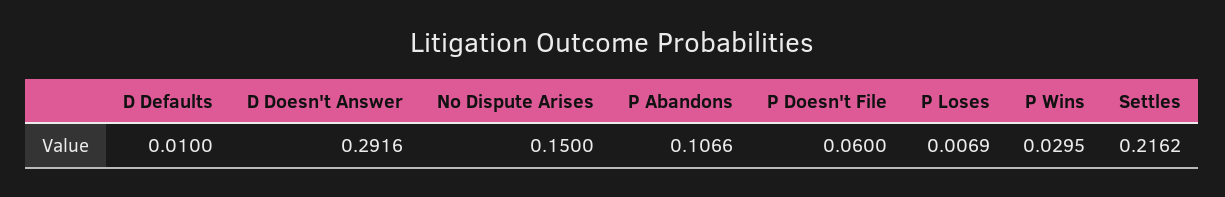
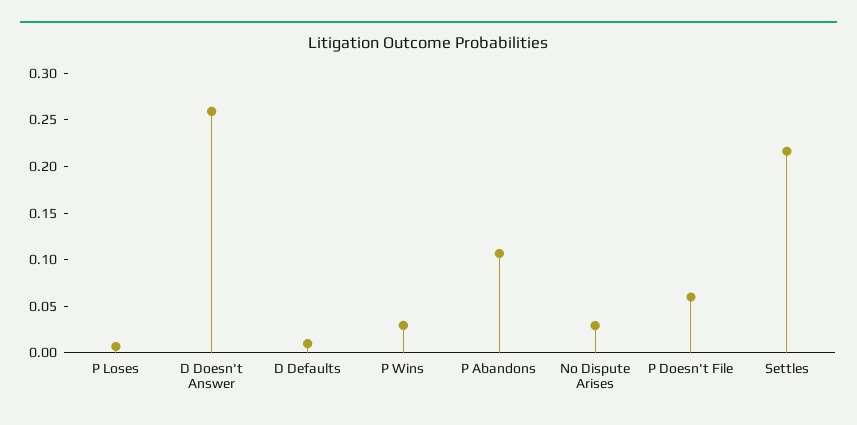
D Doesn't Answer: 0.2916 -> 0.26
No Dispute Arises: 0.15 -> 0.03

